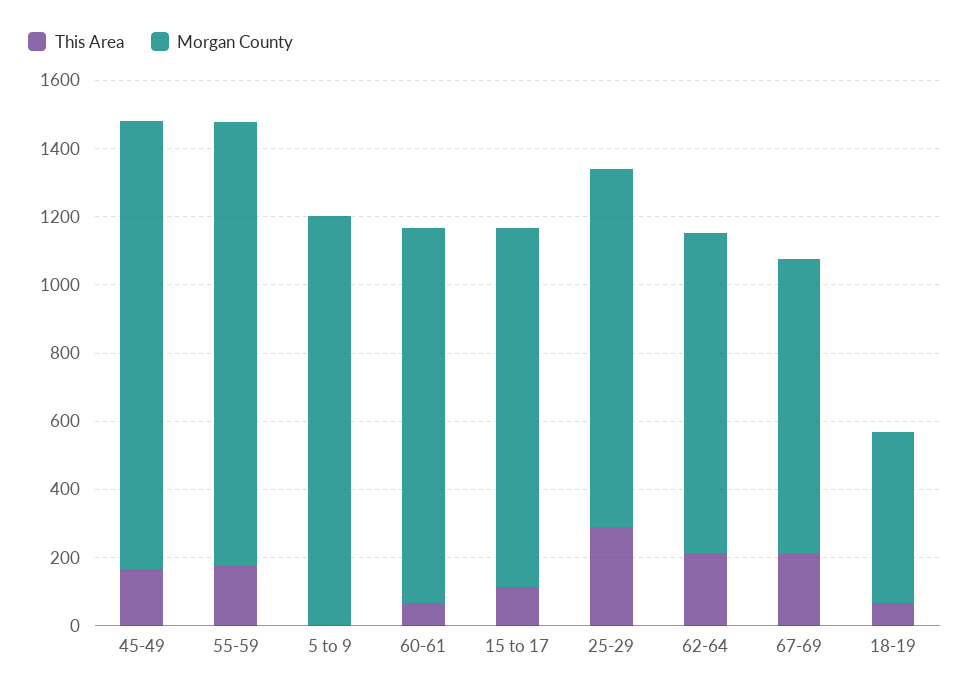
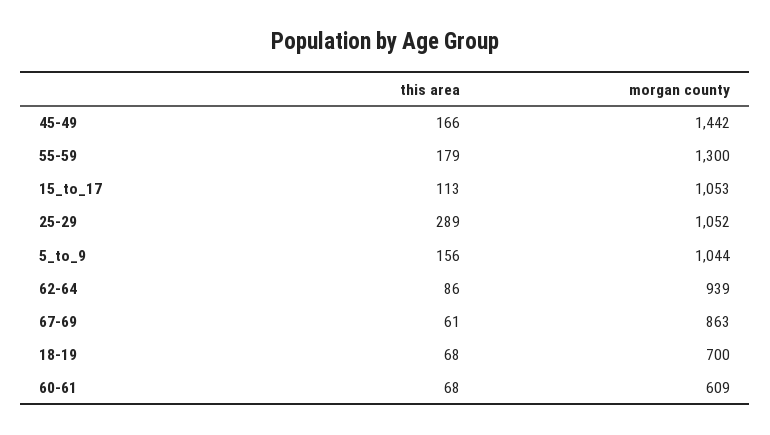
Morgan County, 45-49: 1300 -> 1442
This Area, 5 to 9: 0 -> 156
Morgan County, 5 to 9: 1200 -> 1044
Morgan County, 60-61: 1100 -> 609
This Area, 62-64: 200 -> 86
This Area, 67-69: 200 -> 61
Morgan County, 18-19: 500 -> 700

